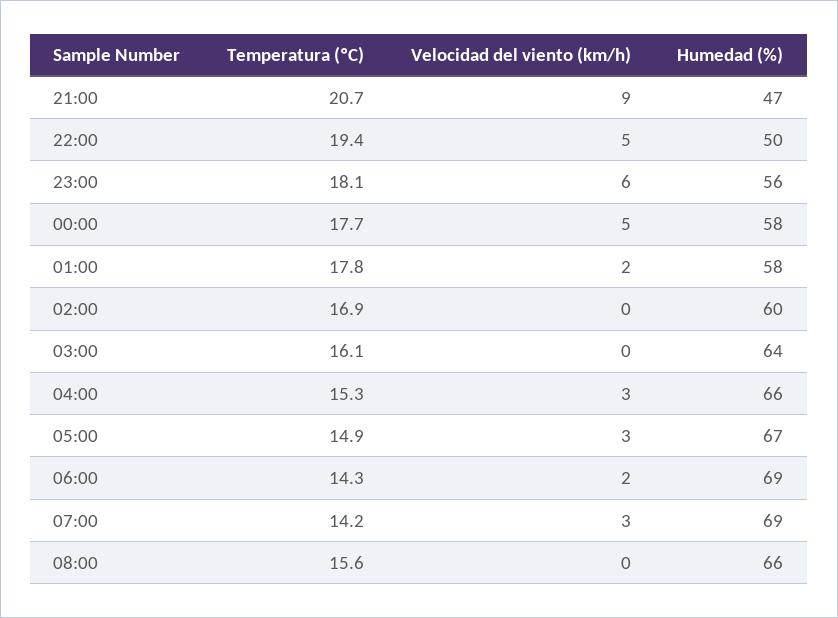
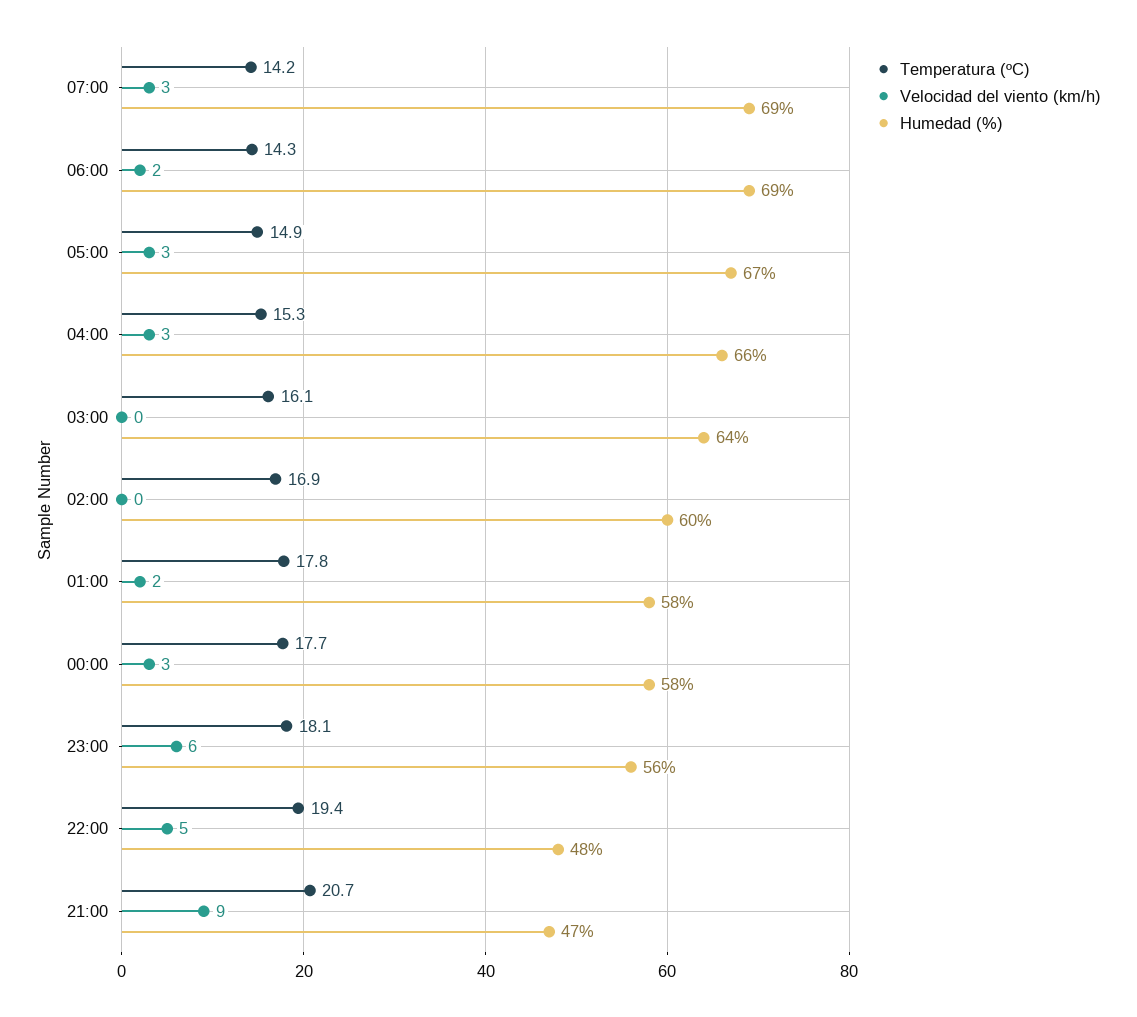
Humedad (%), 22:00: 50 -> 48
Velocidad del viento (km/h), 00:00: 5 -> 3
Temperatura (ºC), 08:00: 15.6 -> none
Velocidad del viento (km/h), 08:00: 0 -> none
Humedad (%), 08:00: 66 -> none

